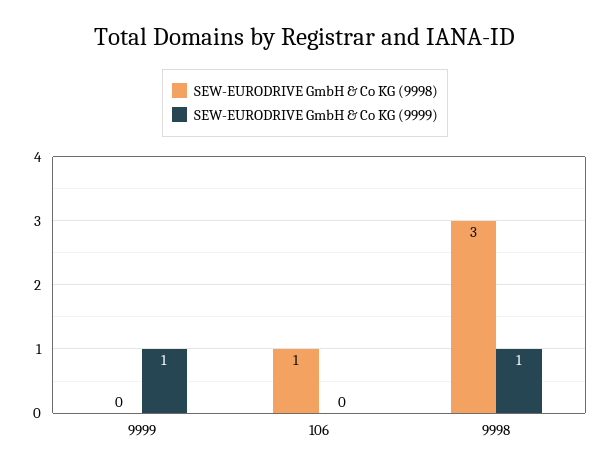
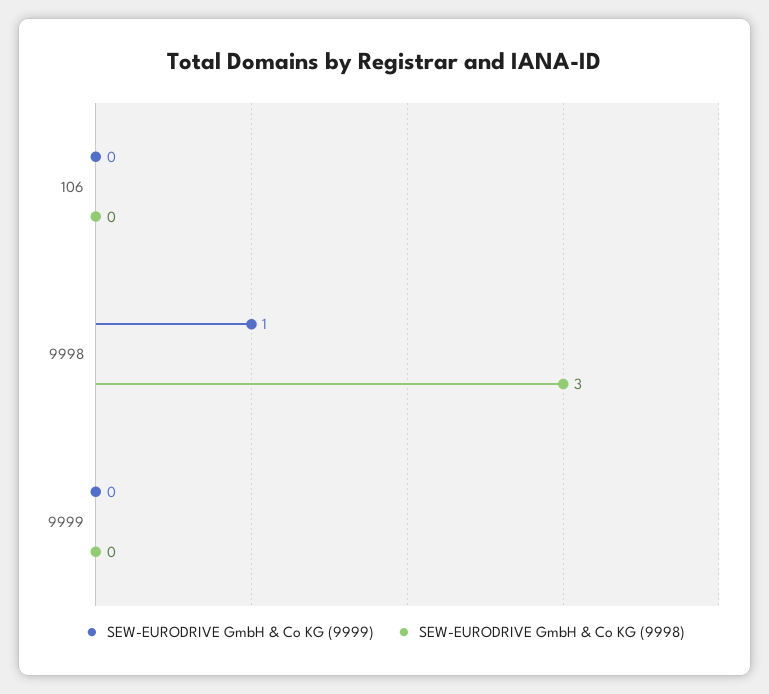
SEW-EURODRIVE GmbH & Co KG (9999), 9999: 1 -> 0
SEW-EURODRIVE GmbH & Co KG (9998), 106: 1 -> 0

